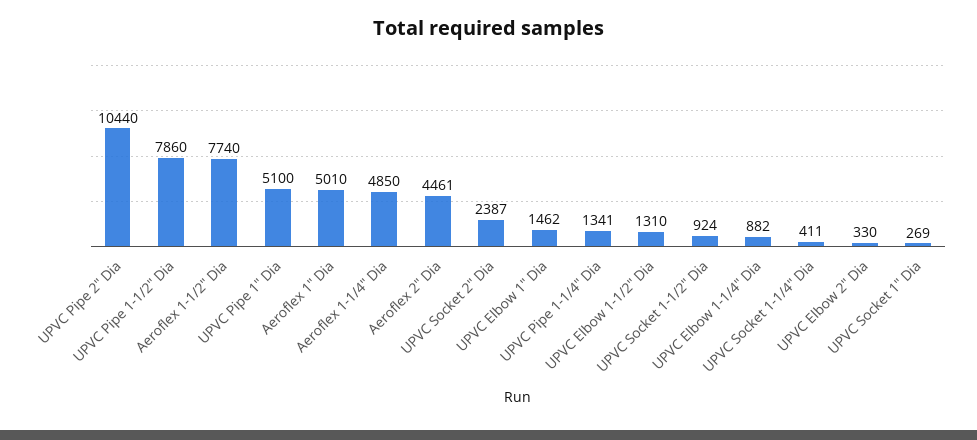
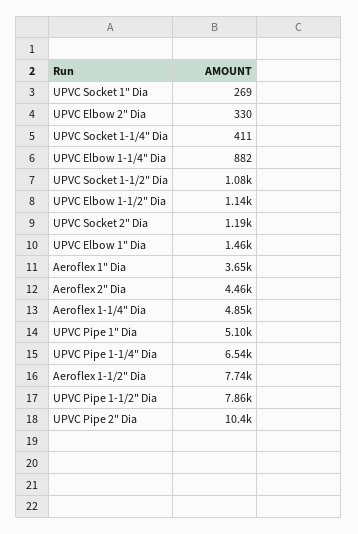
Aeroflex 1" Dia: 5010 -> 3650
UPVC Socket 2" Dia: 2387 -> 1190
UPVC Pipe 1-1/4" Dia: 1341 -> 6540
UPVC Elbow 1-1/2" Dia: 1310 -> 1140
UPVC Socket 1-1/2" Dia: 924 -> 1080

